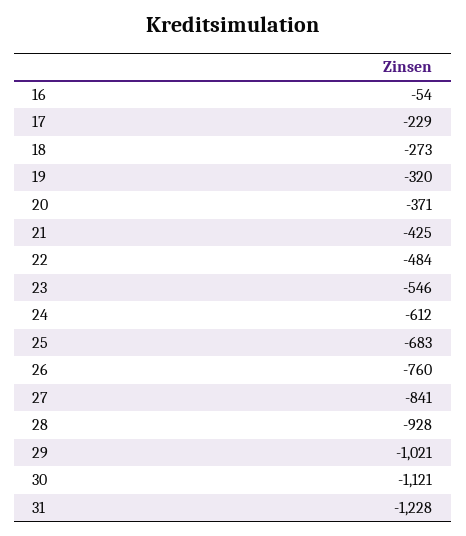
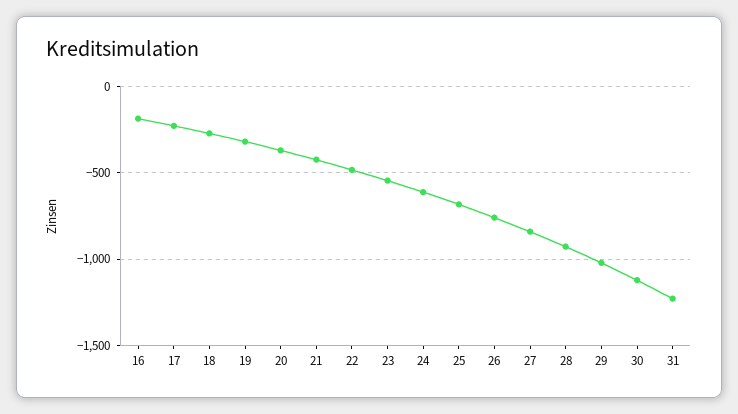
16: -54 -> -200

